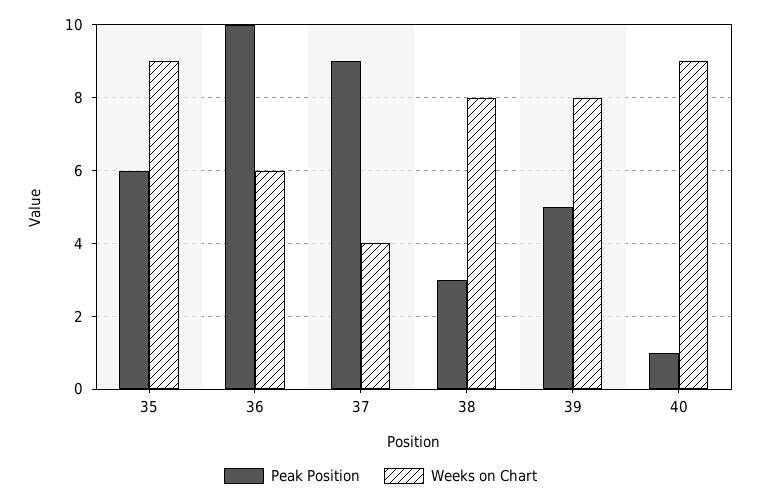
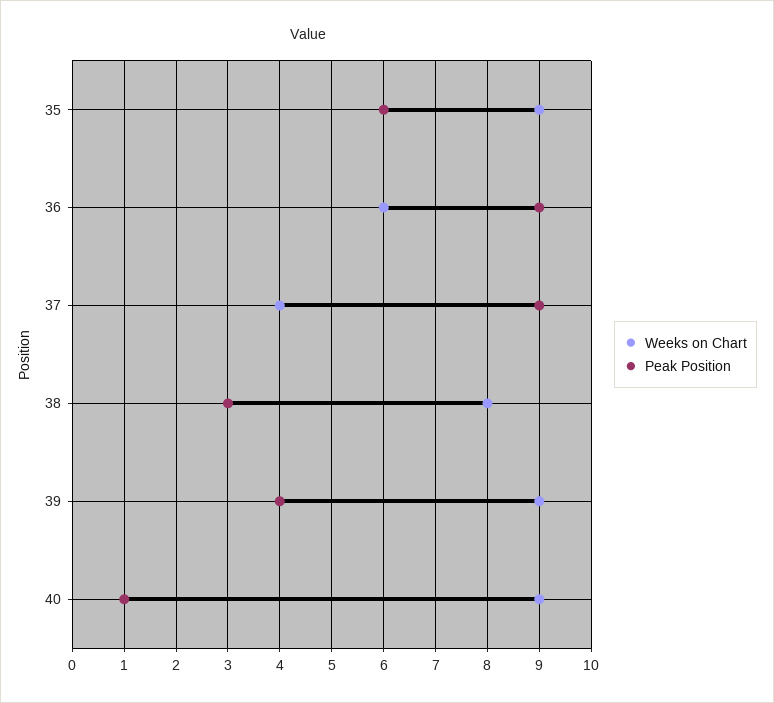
Peak Position, 36: 10 -> 9
Peak Position, 39: 5 -> 4
Weeks on Chart, 39: 8 -> 9

